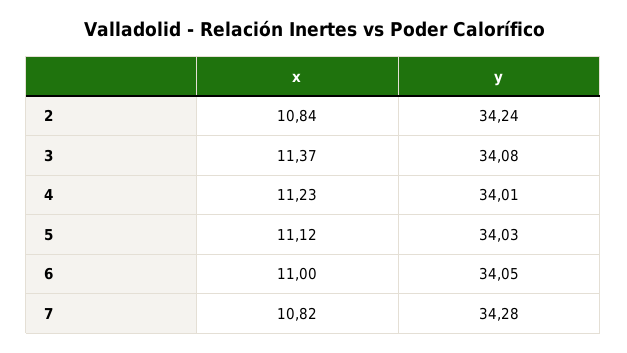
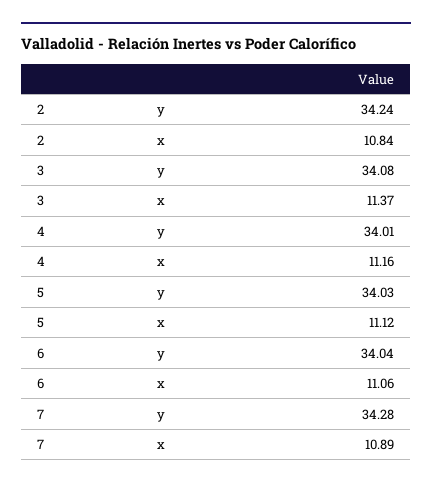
x, 4: 11.23 -> 11.16
x, 6: 11 -> 11.06
y, 6: 34.05 -> 34.04
x, 7: 10.82 -> 10.89

